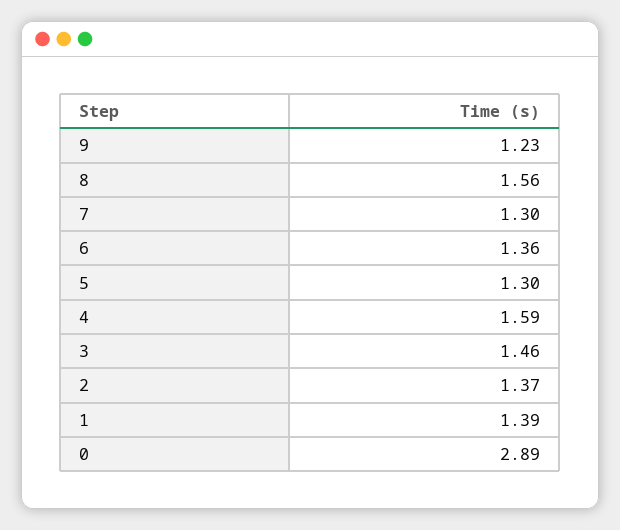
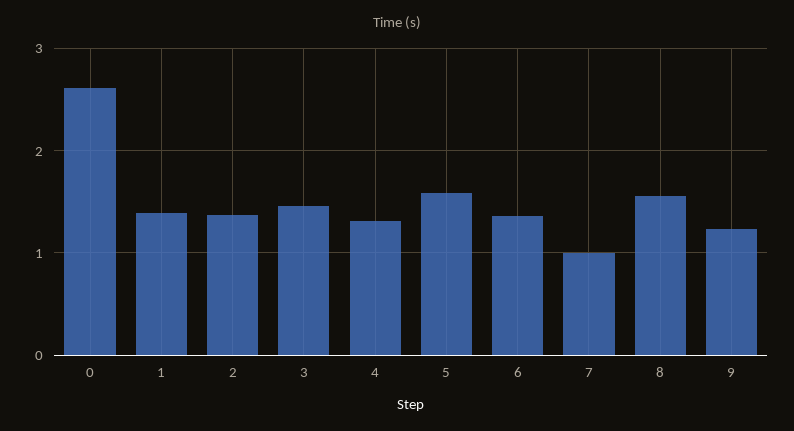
7: 1.3 -> 1
5: 1.3 -> 1.6
4: 1.59 -> 1.3
0: 2.89 -> 2.6

